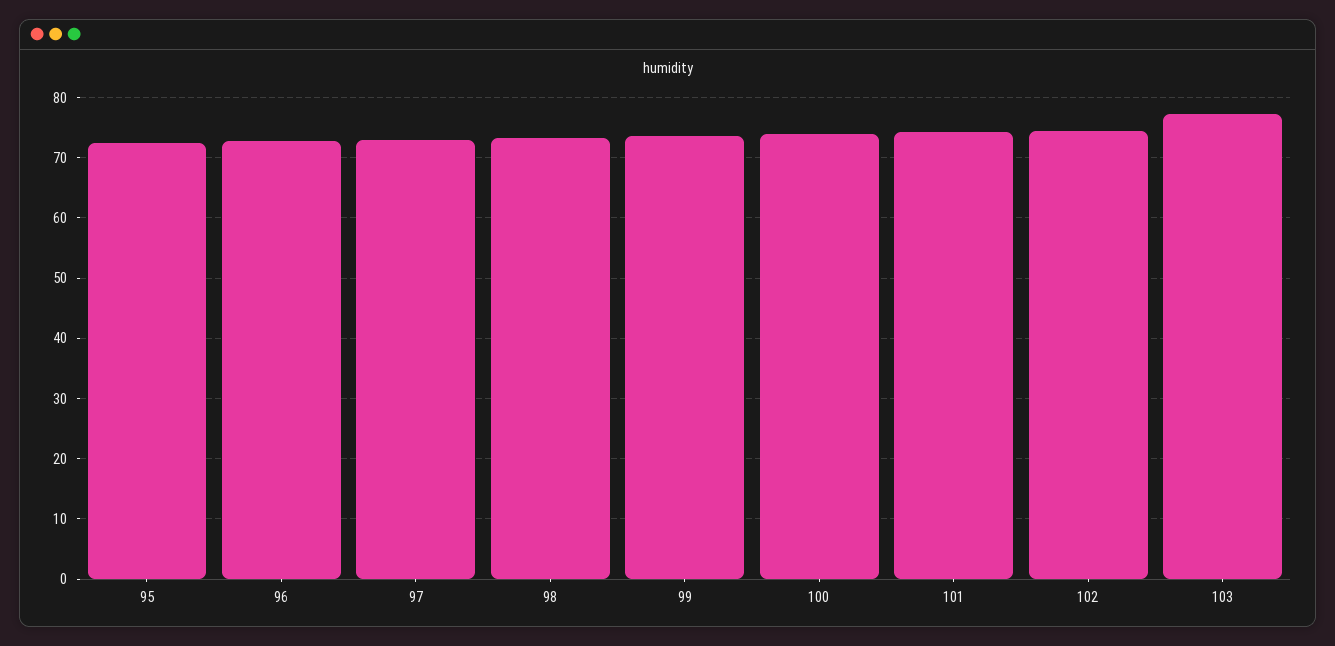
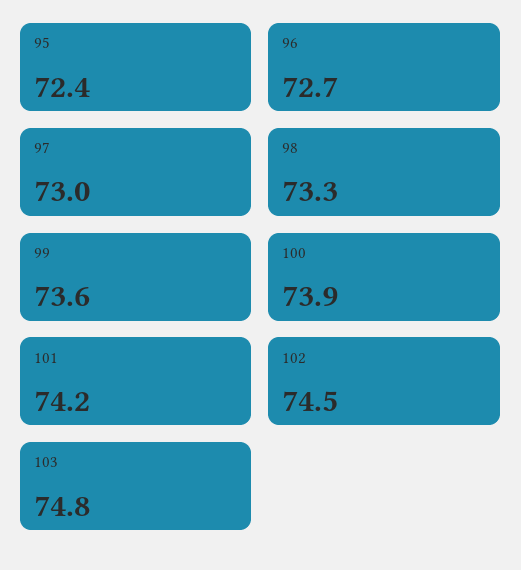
103: 77 -> 74.8

